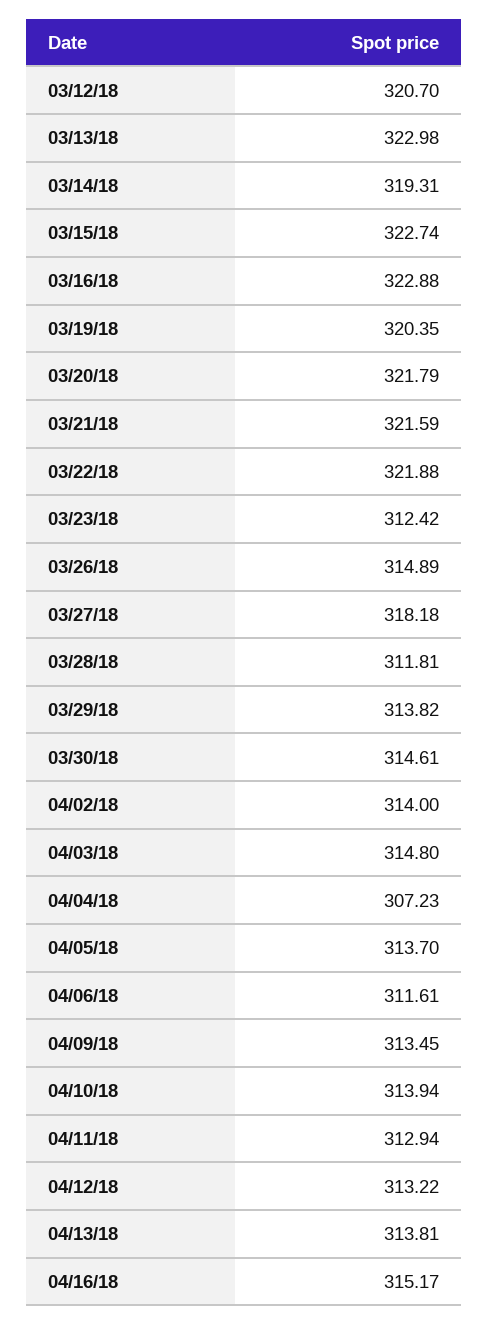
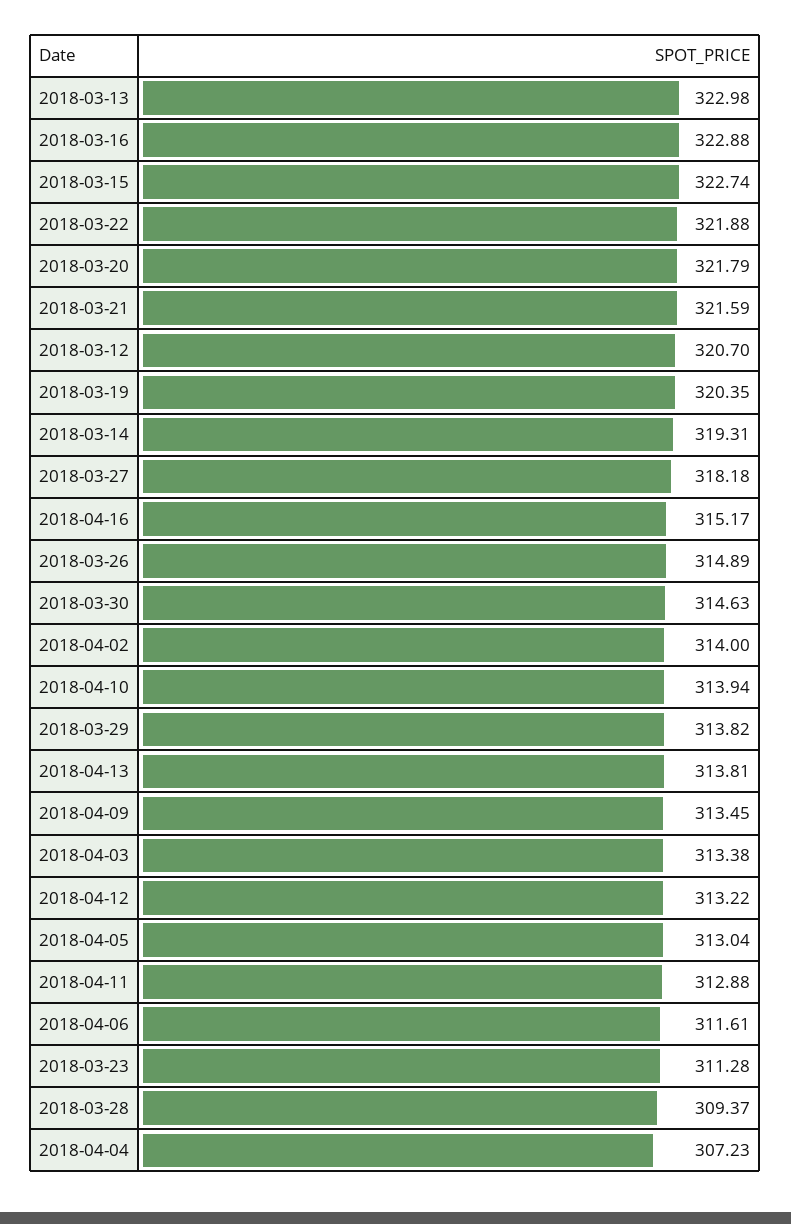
03/23/18: 312.42 -> 311.28
03/28/18: 311.81 -> 309.37
03/30/18: 314.61 -> 314.63
04/03/18: 314.8 -> 313.38
04/05/18: 313.7 -> 313.04
04/11/18: 312.94 -> 312.88

